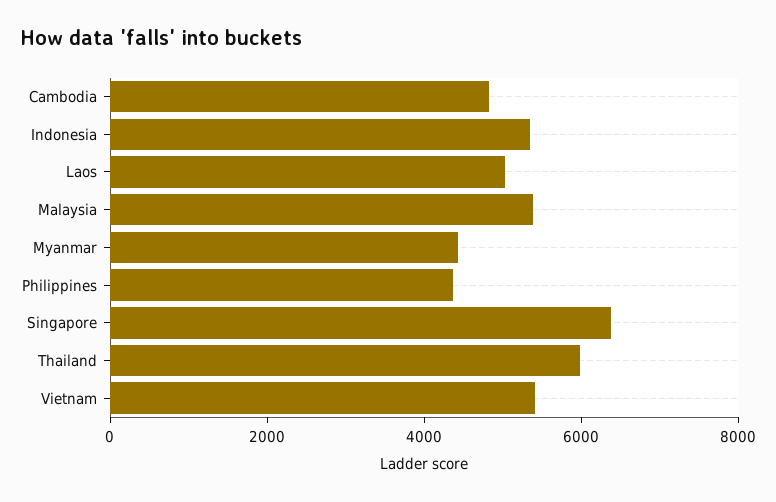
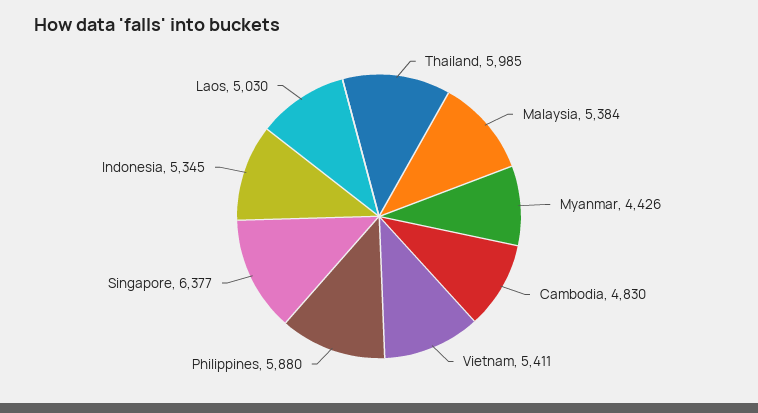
Philippines: 4500 -> 5880

